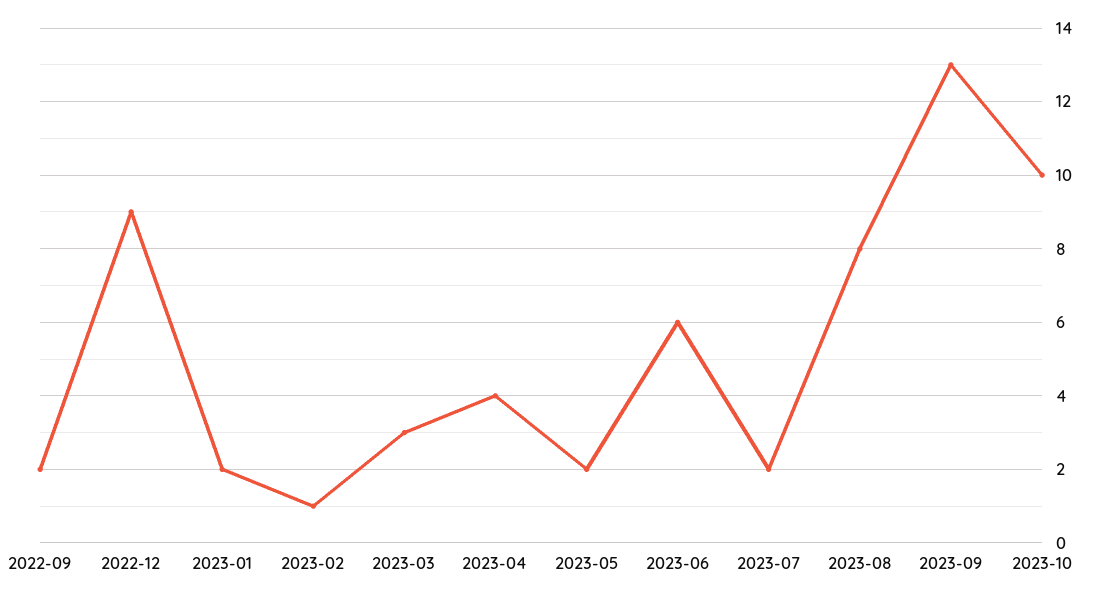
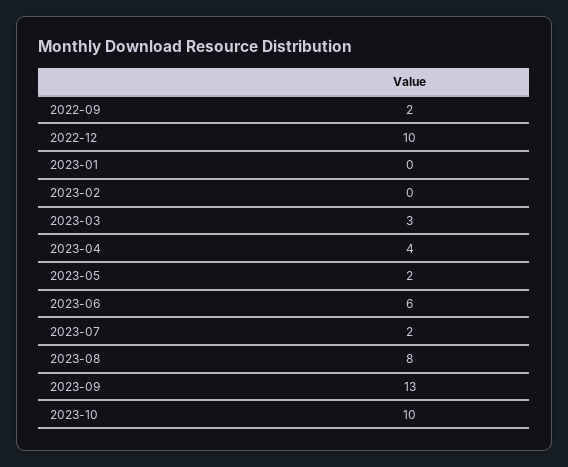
2022-12: 9 -> 10
2023-01: 2 -> 0
2023-02: 1 -> 0

